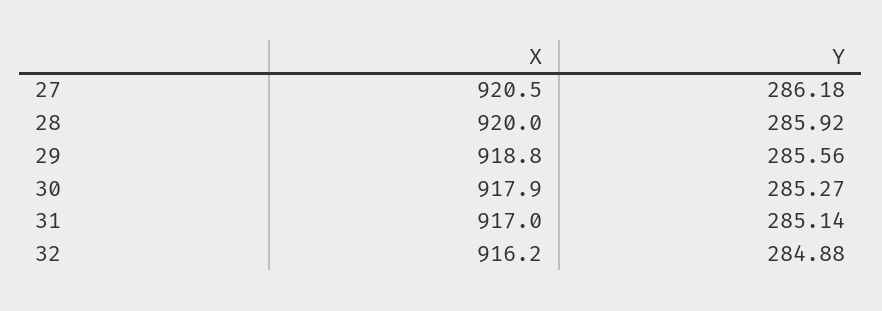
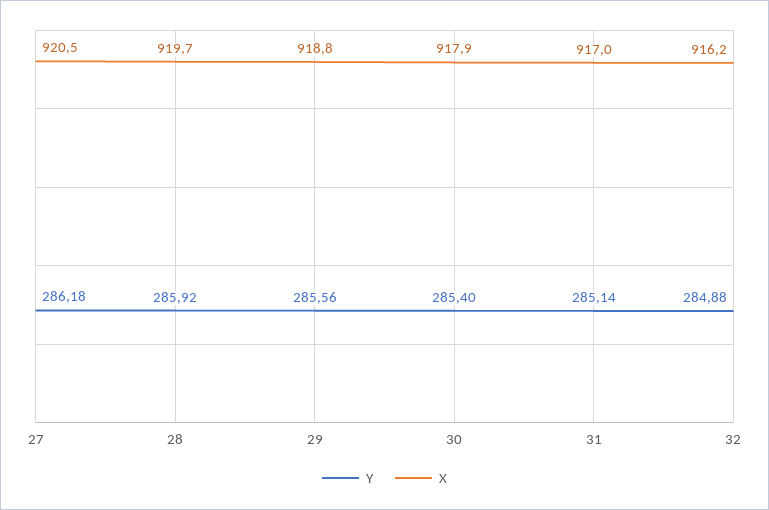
X, 28: 920 -> 919.7
Y, 30: 285.27 -> 285.4

